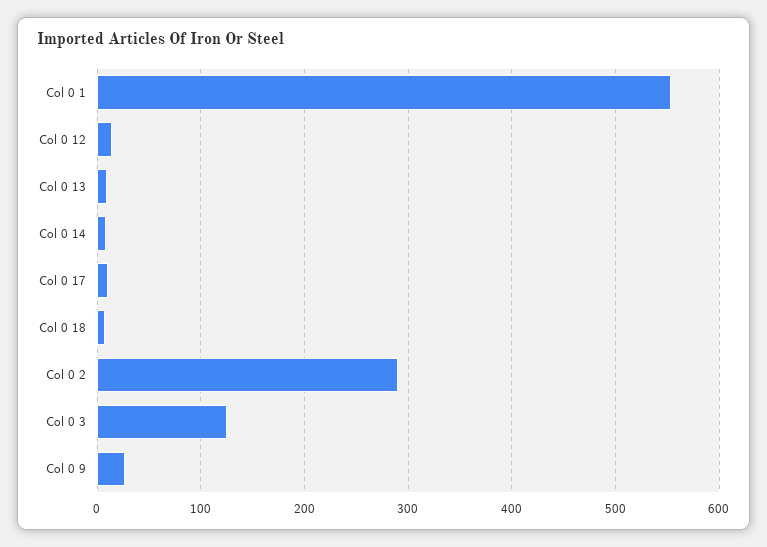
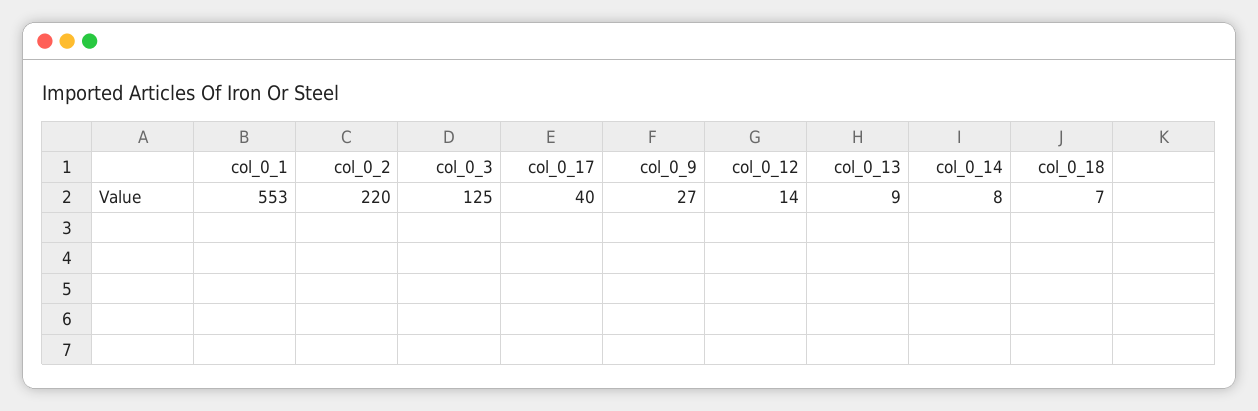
Col 0 17: 10 -> 40
Col 0 2: 290 -> 220

